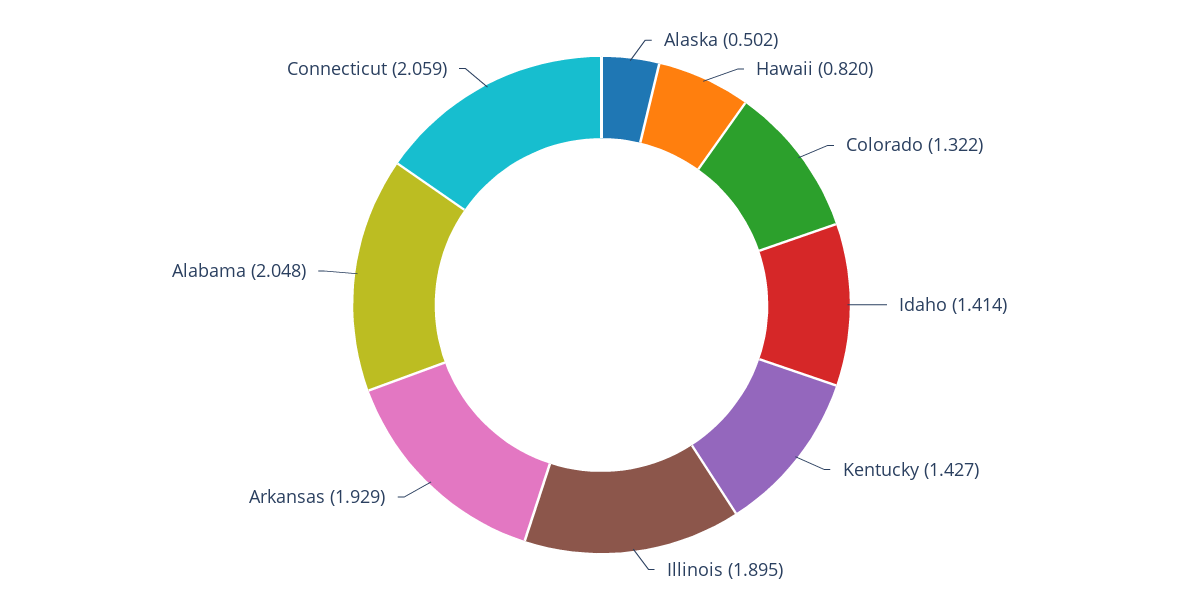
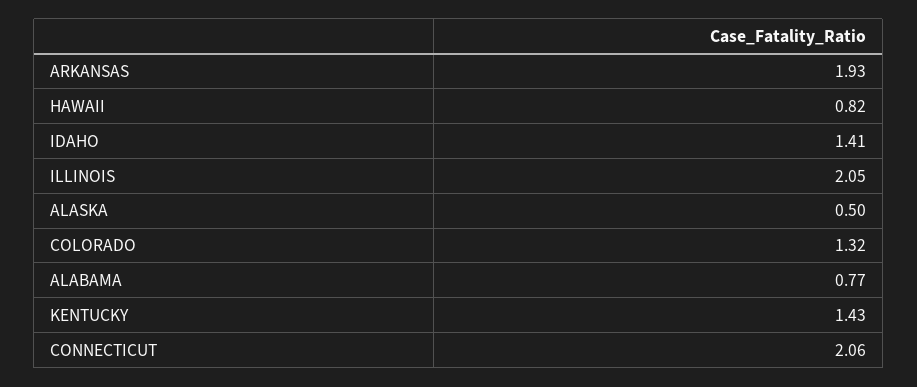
Illinois: 1.895 -> 2.05
Alabama: 2.048 -> 0.77

